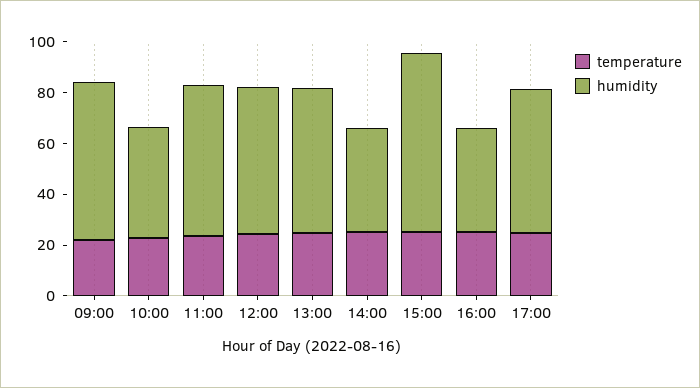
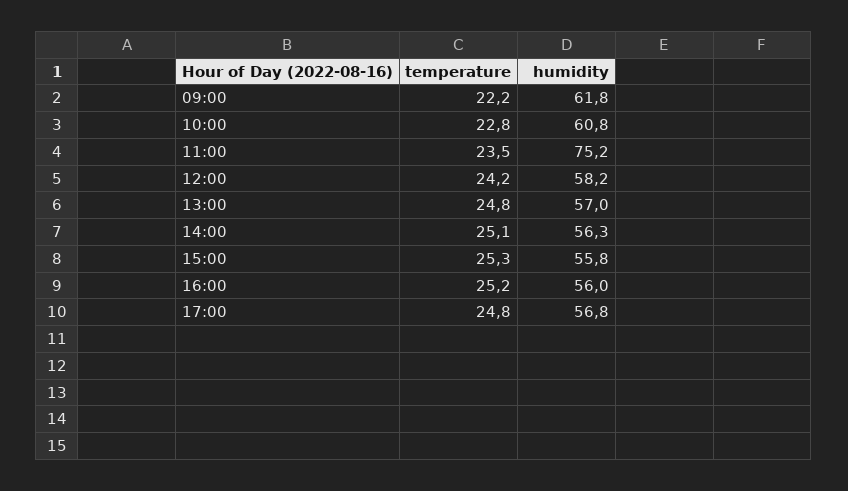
humidity, 10:00: 45 -> 60.8
humidity, 11:00: 60 -> 75.2
humidity, 14:00: 40 -> 56.3
humidity, 15:00: 70 -> 55.8
humidity, 16:00: 40 -> 56

